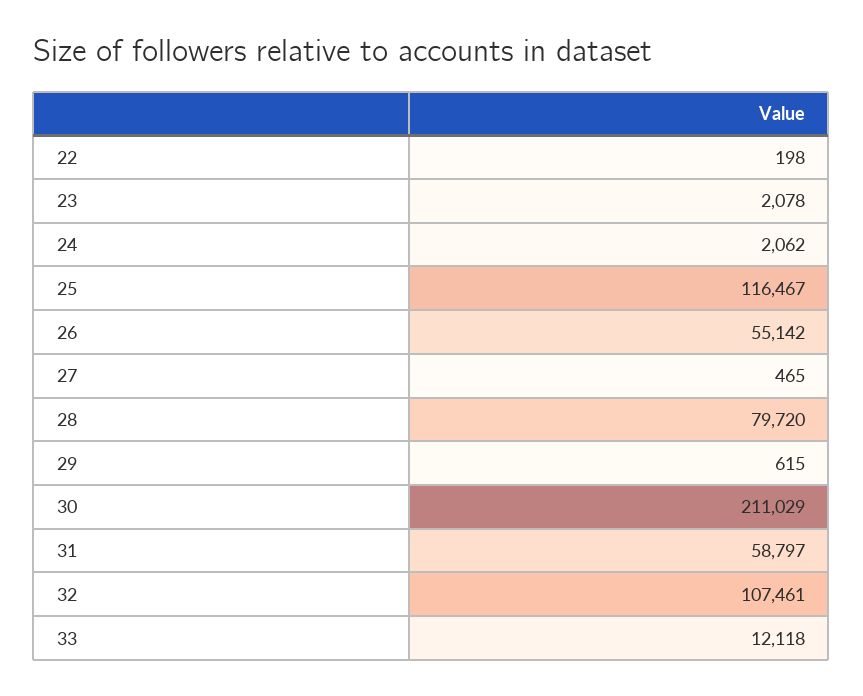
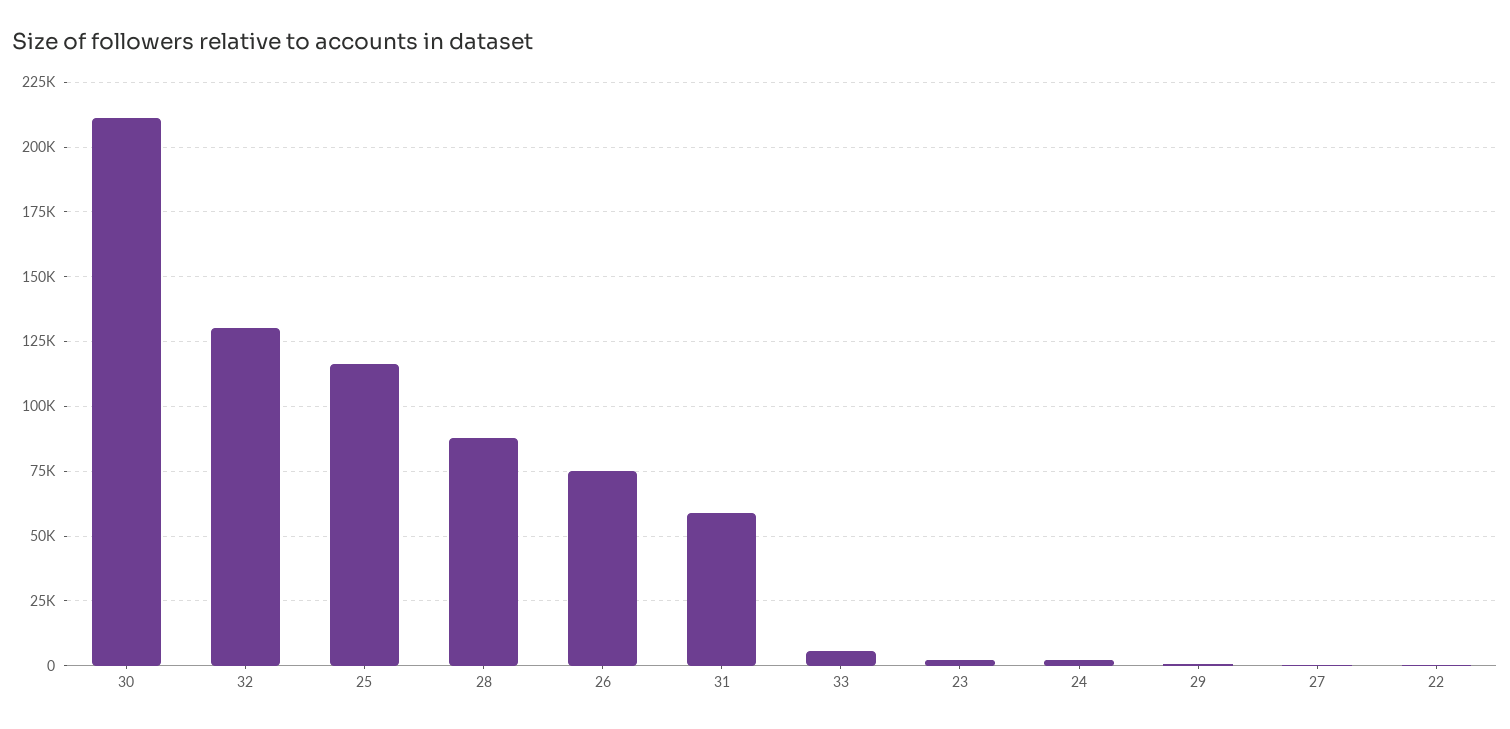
26: 55142 -> 75000
28: 79720 -> 87500
32: 107461 -> 130000
33: 12118 -> 5000

